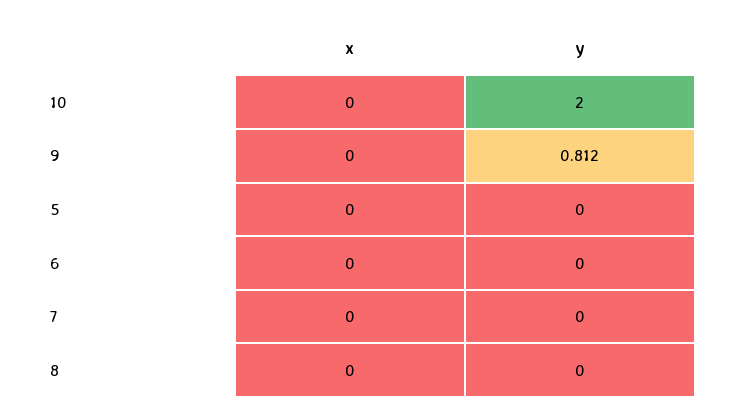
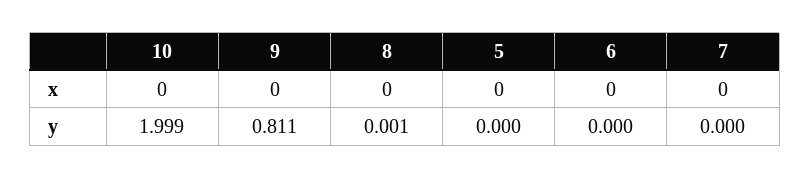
y, 10: 2 -> 1.999
y, 9: 0.812 -> 0.811
y, 8: 0 -> 0.001

